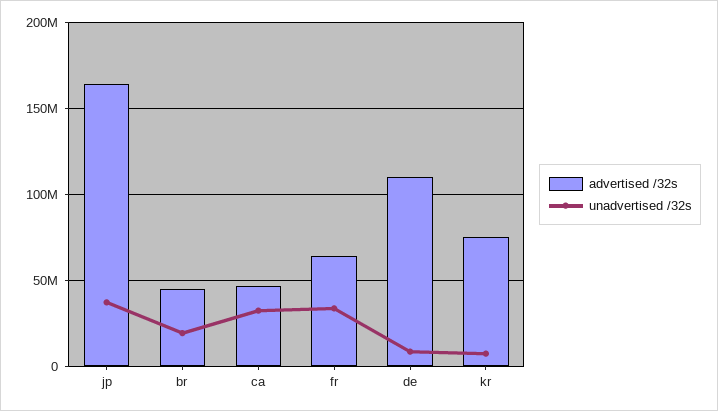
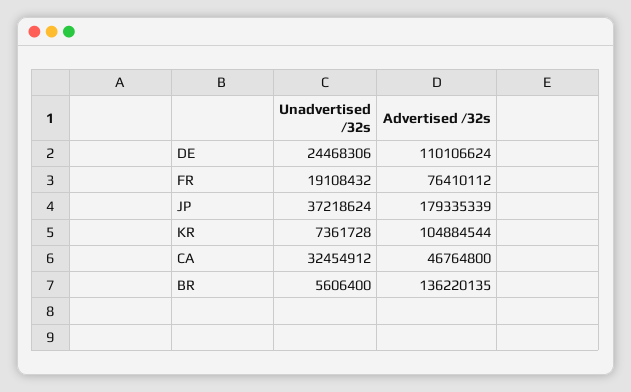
advertised /32s, jp: 165000000 -> 179335339
advertised /32s, br: 45000000 -> 136220135
unadvertised /32s, br: 20000000 -> 5606400
advertised /32s, fr: 65000000 -> 76410112
unadvertised /32s, fr: 35000000 -> 19108432
unadvertised /32s, de: 10000000 -> 24468306
advertised /32s, kr: 75000000 -> 104884544

